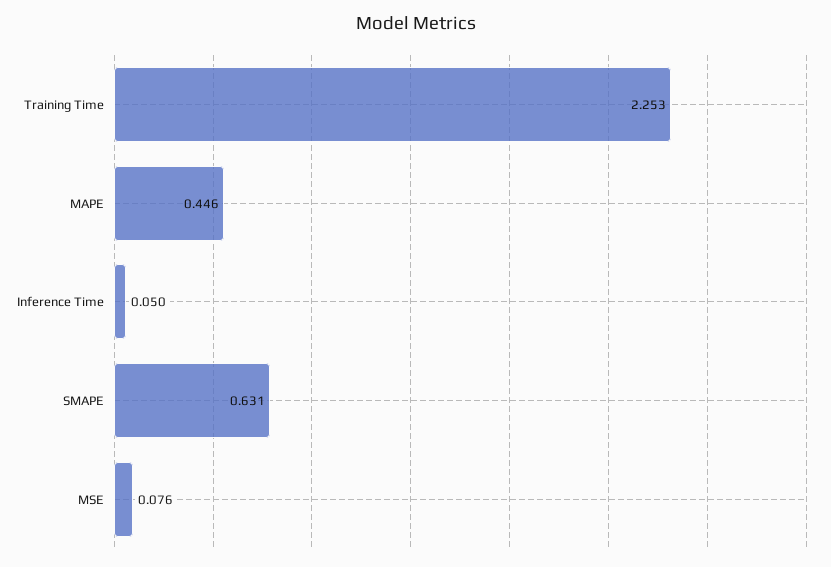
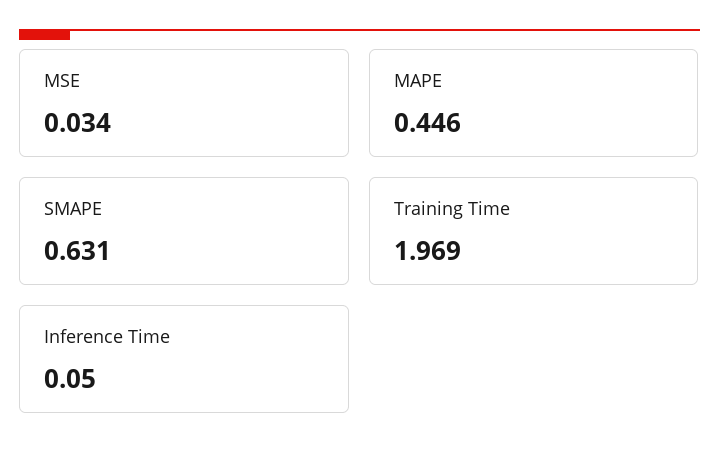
Training Time: 2.253 -> 1.969
MSE: 0.076 -> 0.034

